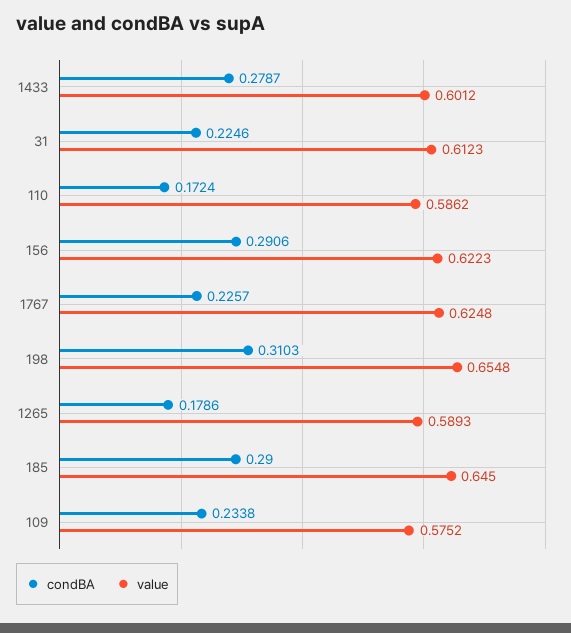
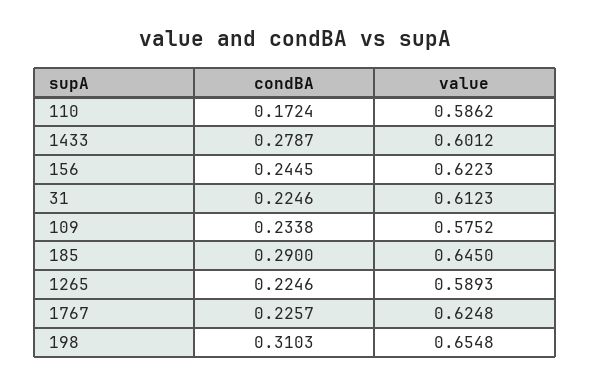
condBA, 156: 0.2906 -> 0.2445
condBA, 1265: 0.1786 -> 0.2246

